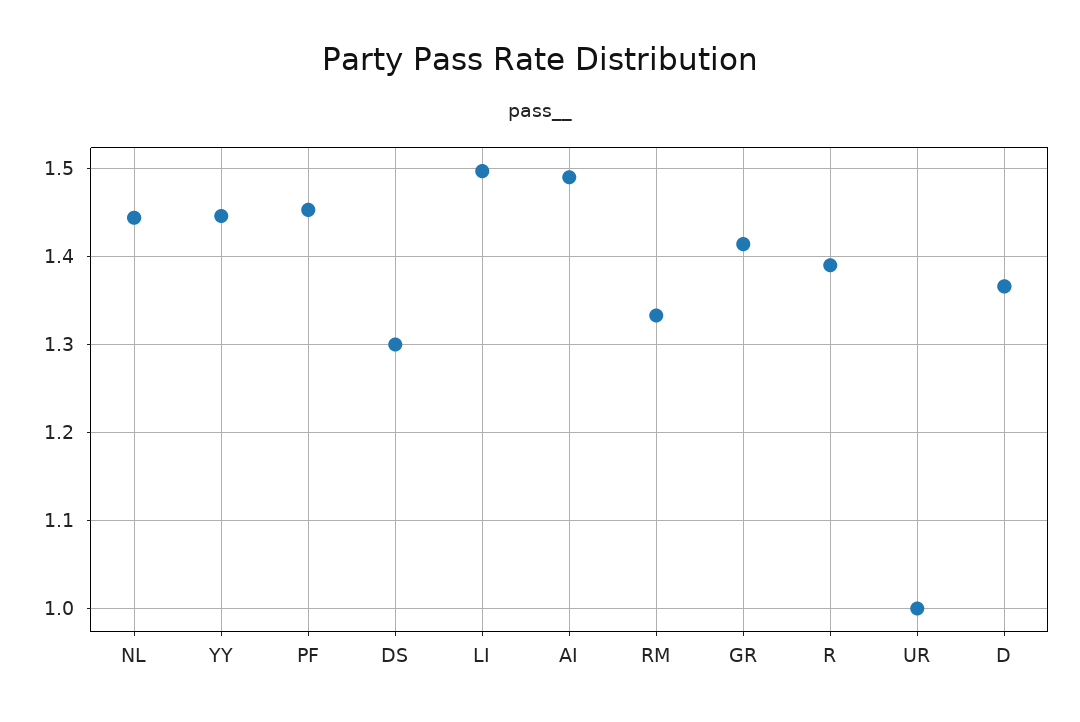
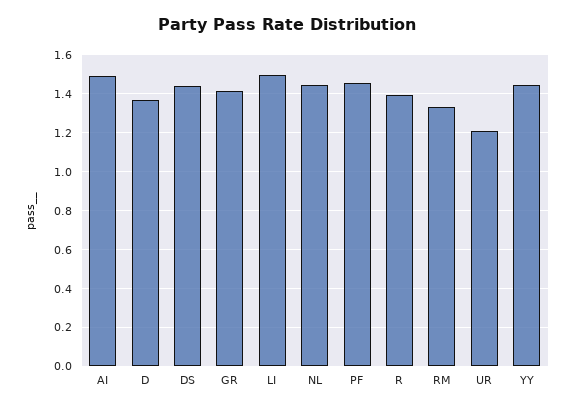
DS: 1.3 -> 1.45
UR: 1 -> 1.2

